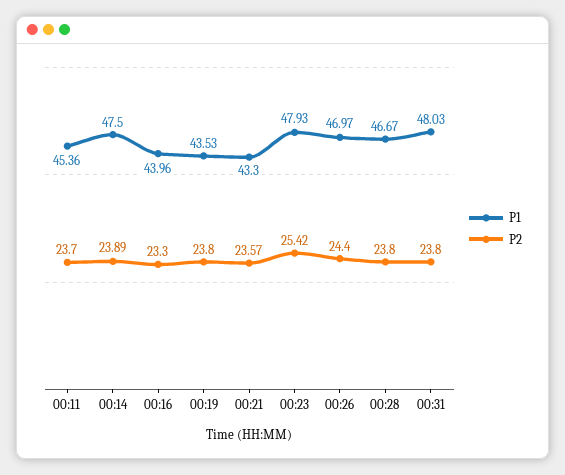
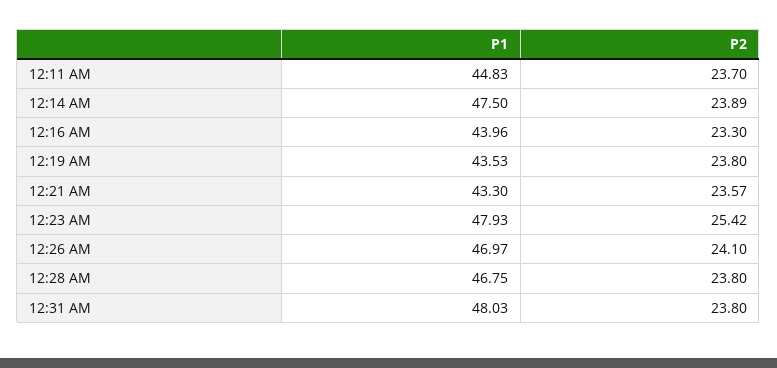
P1, 00:11: 45.36 -> 44.83
P2, 00:26: 24.4 -> 24.1
P1, 00:28: 46.67 -> 46.75

